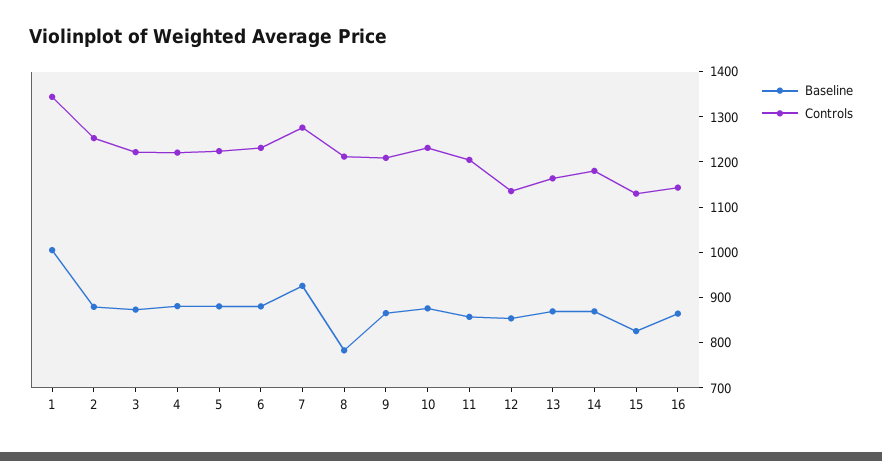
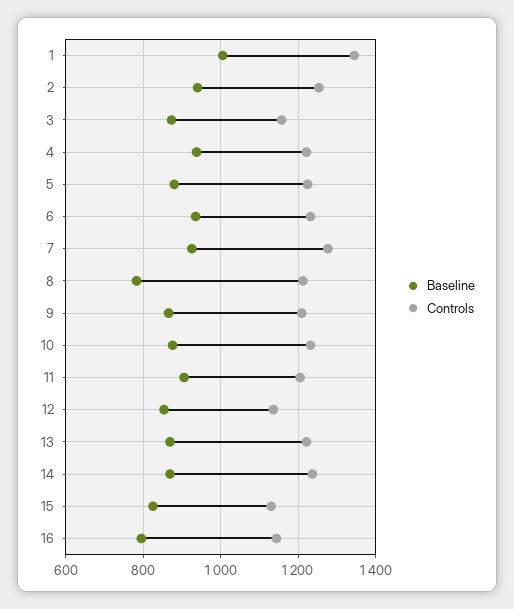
Baseline, 2: 880 -> 940
Controls, 3: 1220 -> 1160
Baseline, 4: 880 -> 940
Baseline, 6: 880 -> 940
Baseline, 11: 860 -> 900
Controls, 13: 1160 -> 1220
Controls, 14: 1180 -> 1240
Baseline, 16: 860 -> 800

